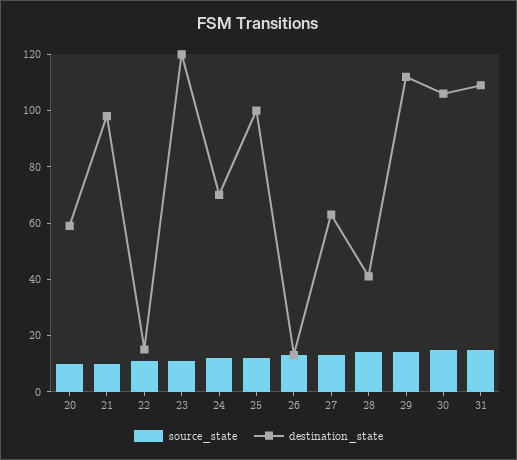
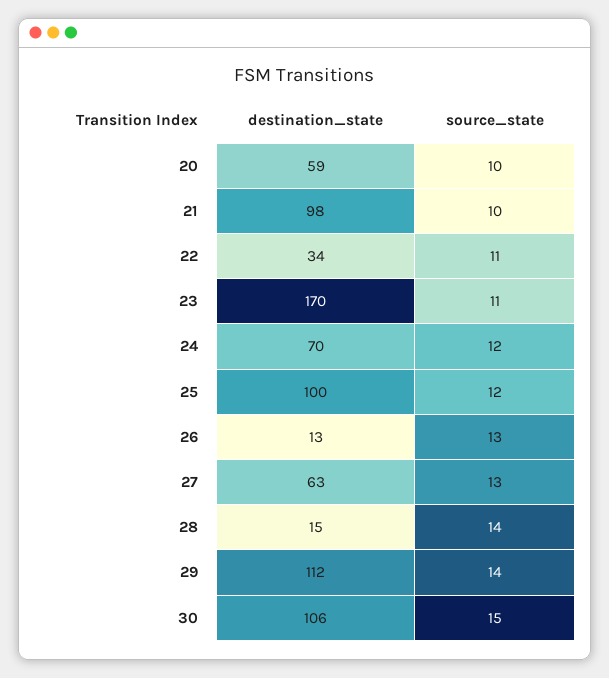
destination_state, 22: 15 -> 34
destination_state, 23: 120 -> 170
destination_state, 28: 40 -> 15
source_state, 31: 15 -> none
destination_state, 31: 110 -> none

